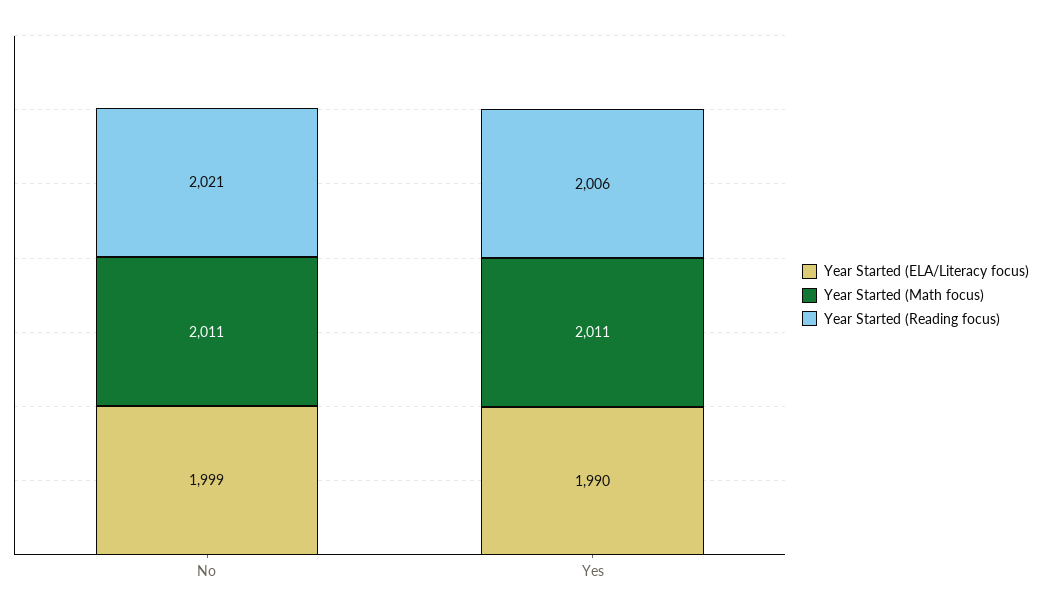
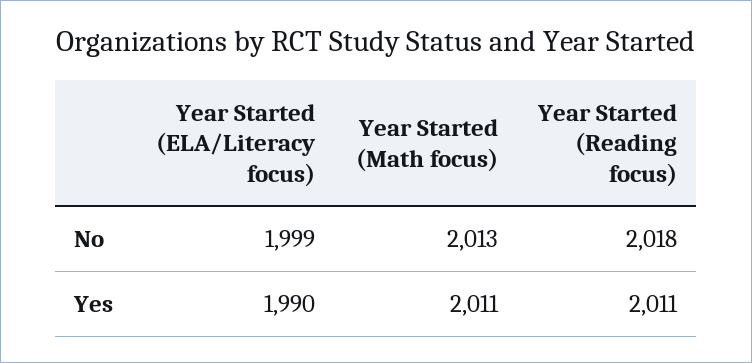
Year Started (Math focus), No: 2011 -> 2013
Year Started (Reading focus), No: 2021 -> 2018
Year Started (Reading focus), Yes: 2006 -> 2011

